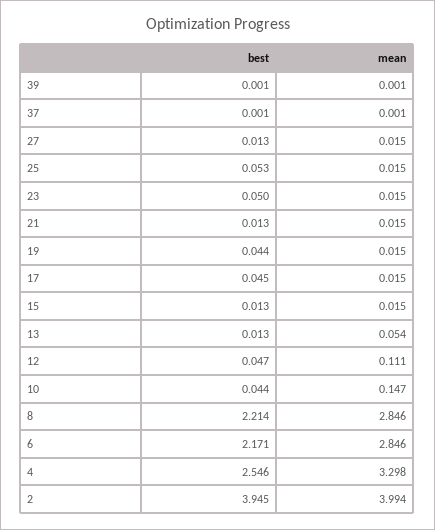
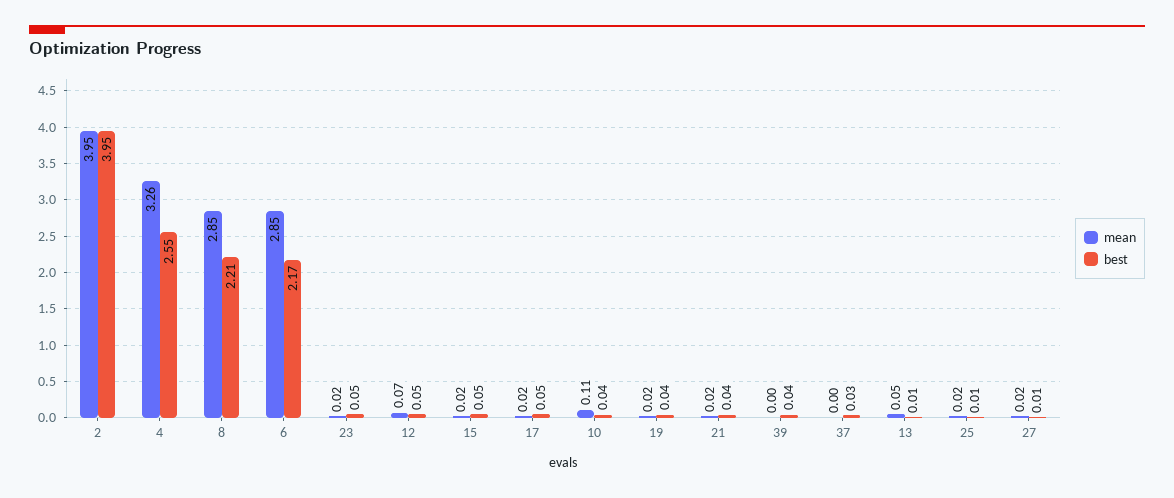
best, 39: 0.001 -> 0.04
best, 37: 0.001 -> 0.03
best, 25: 0.053 -> 0.01
best, 21: 0.013 -> 0.04
best, 15: 0.013 -> 0.05
mean, 12: 0.111 -> 0.07
mean, 10: 0.147 -> 0.11
mean, 4: 3.298 -> 3.26
mean, 2: 3.994 -> 3.95

